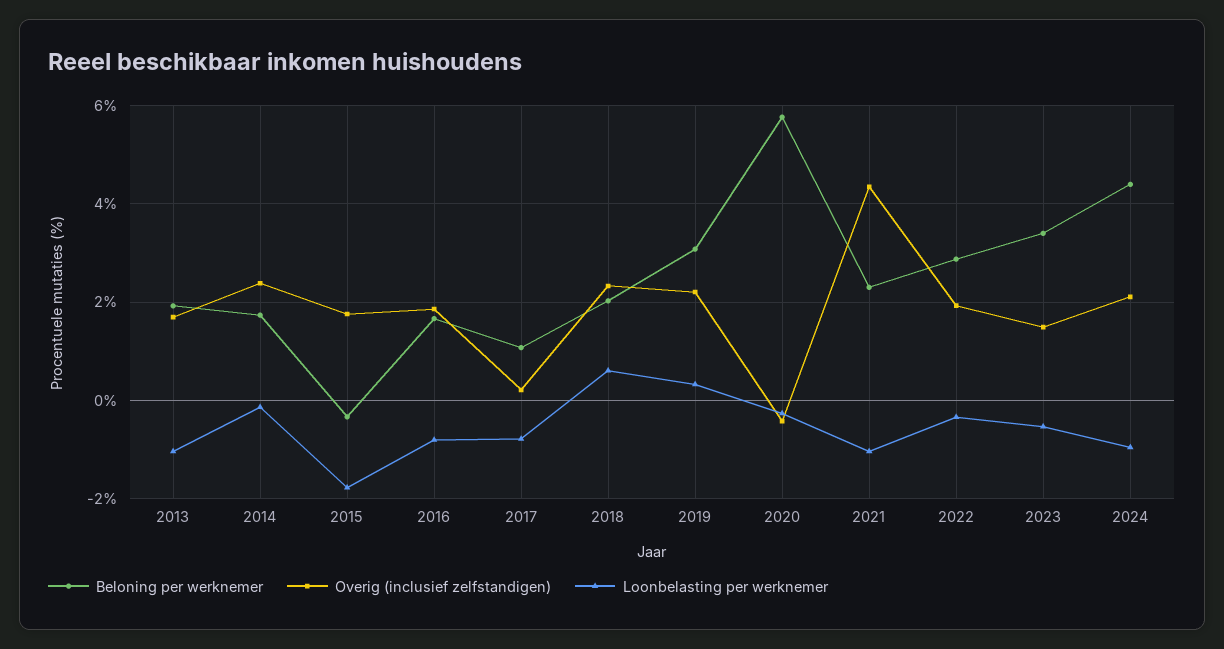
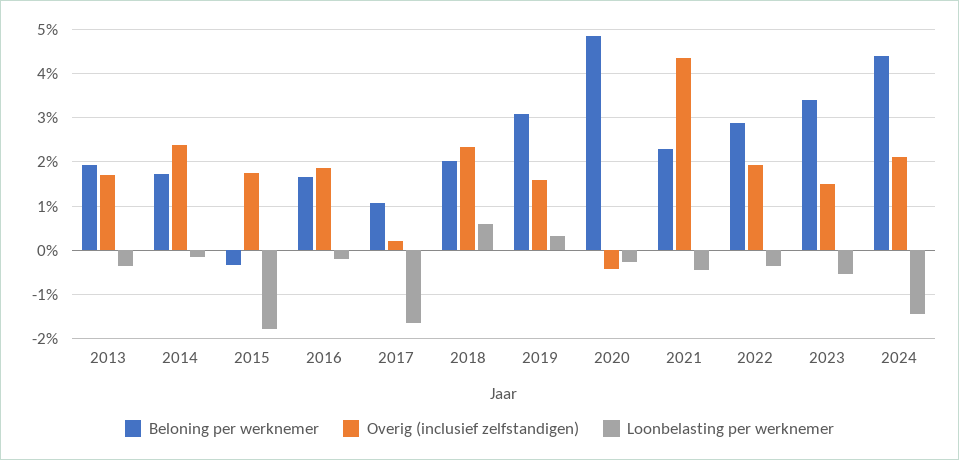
Loonbelasting per werknemer, 2013: -1 -> -0.4
Loonbelasting per werknemer, 2016: -0.8 -> -0.2
Loonbelasting per werknemer, 2017: -0.8 -> -1.6
Overig (inclusief zelfstandigen), 2019: 2.2 -> 1.6
Beloning per werknemer, 2020: 5.8 -> 4.8
Loonbelasting per werknemer, 2021: -1 -> -0.4
Loonbelasting per werknemer, 2024: -1 -> -1.4

